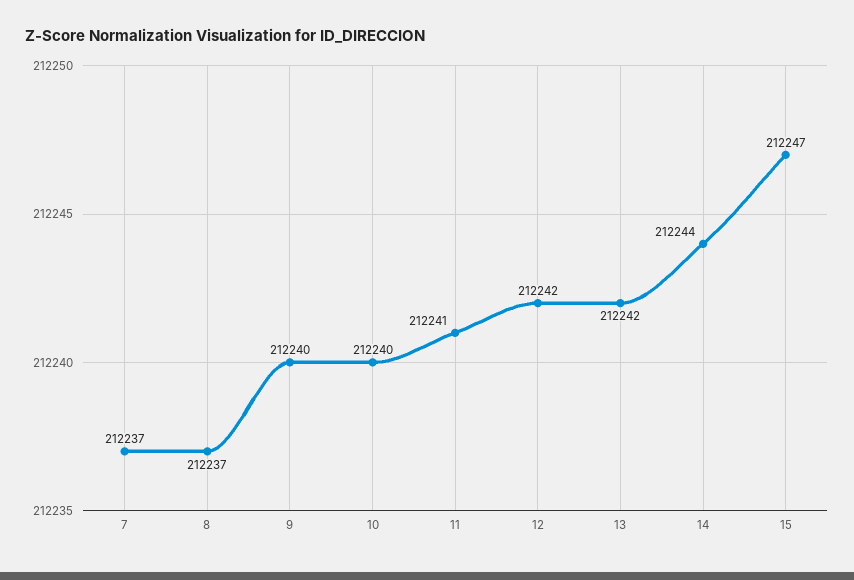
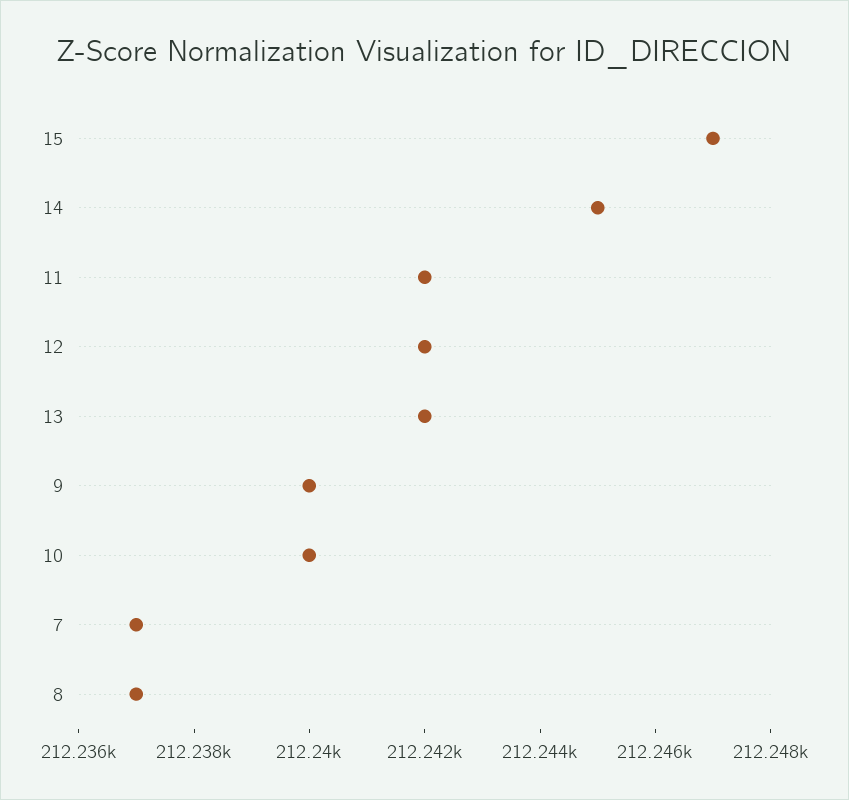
11: 212241 -> 212242
14: 212244 -> 212245

